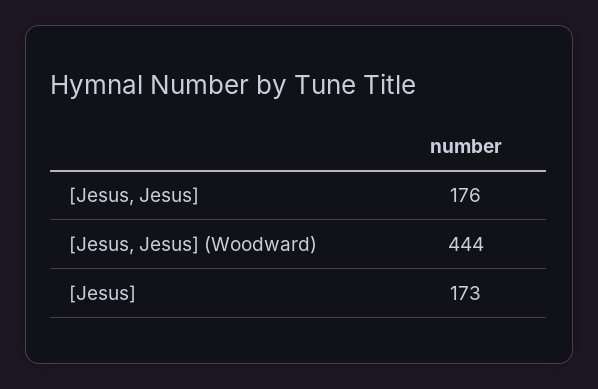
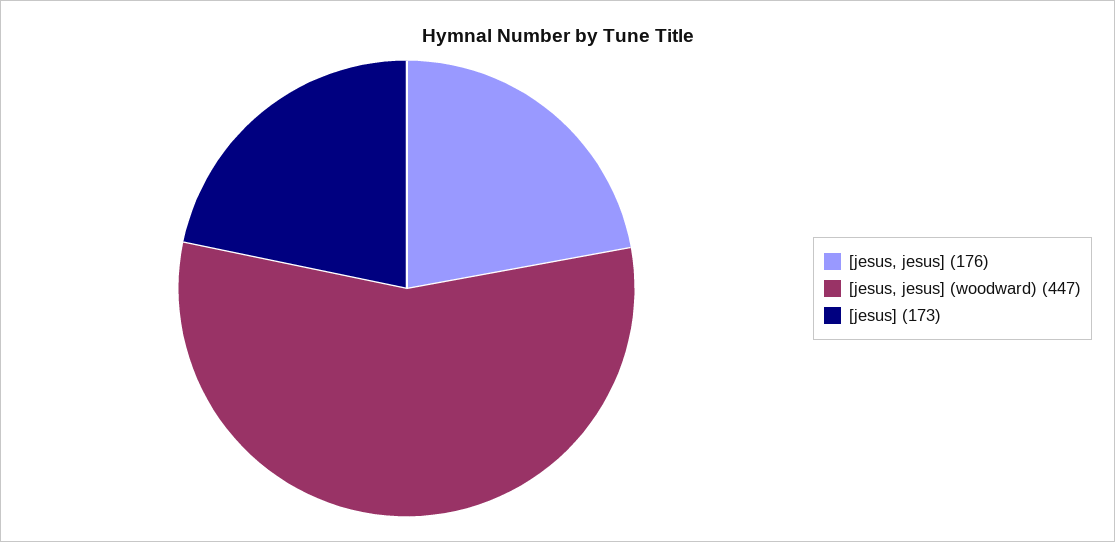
[Jesus, Jesus] (Woodward): 444 -> 447

